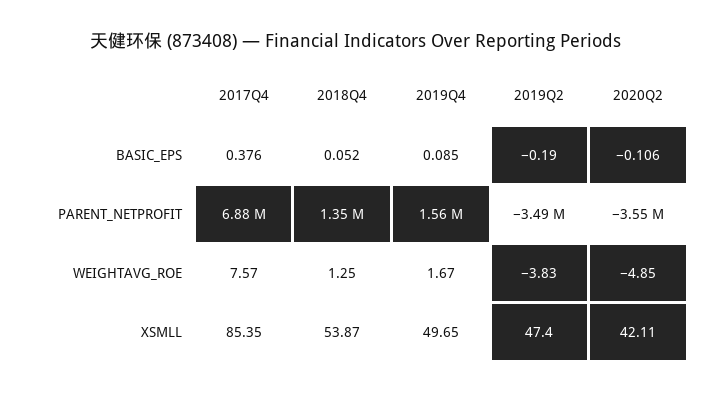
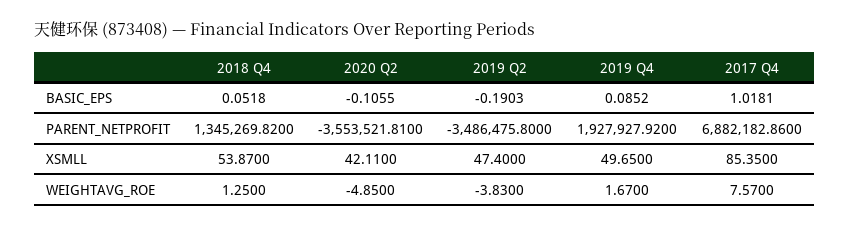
2017Q4, BASIC_EPS: 0.376 -> 1.0181
2019Q4, PARENT_NETPROFIT: 1560000 -> 1927927.92

